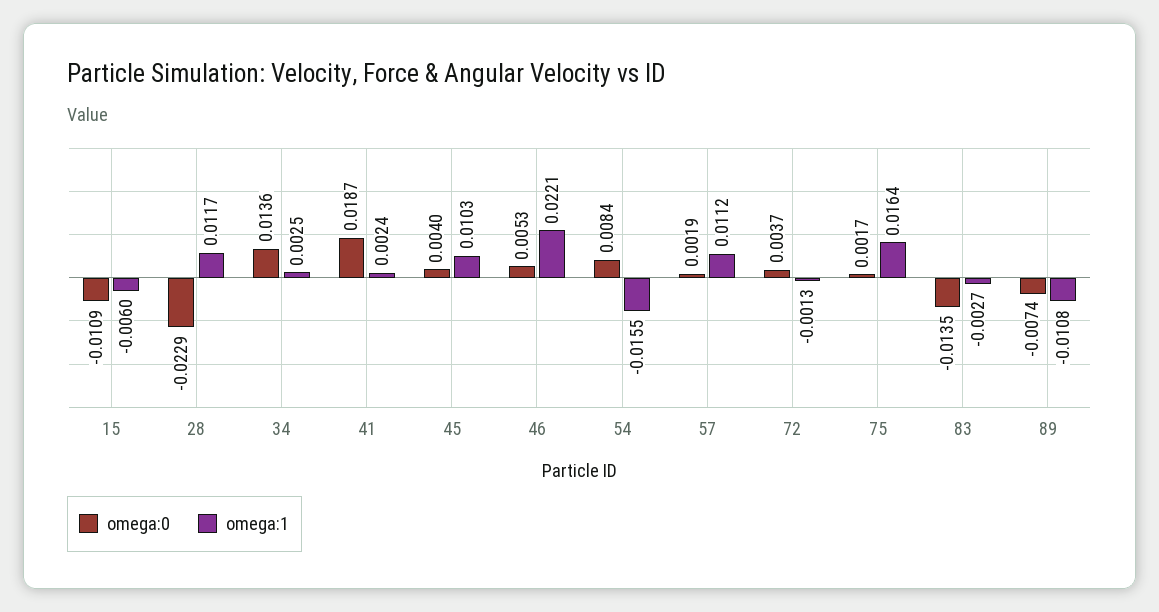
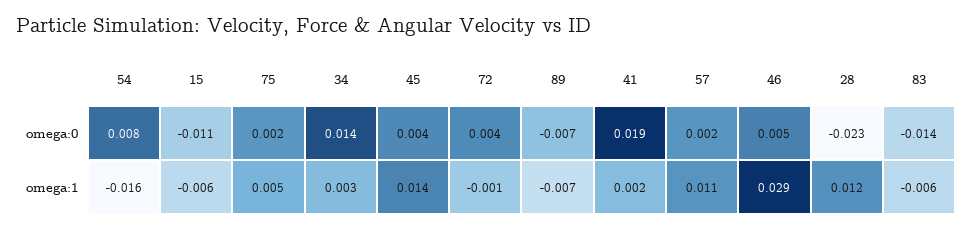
omega:1, 45: 0.0103 -> 0.014
omega:1, 46: 0.0221 -> 0.029
omega:1, 75: 0.0164 -> 0.005
omega:1, 83: -0.0027 -> -0.006
omega:1, 89: -0.0108 -> -0.007

